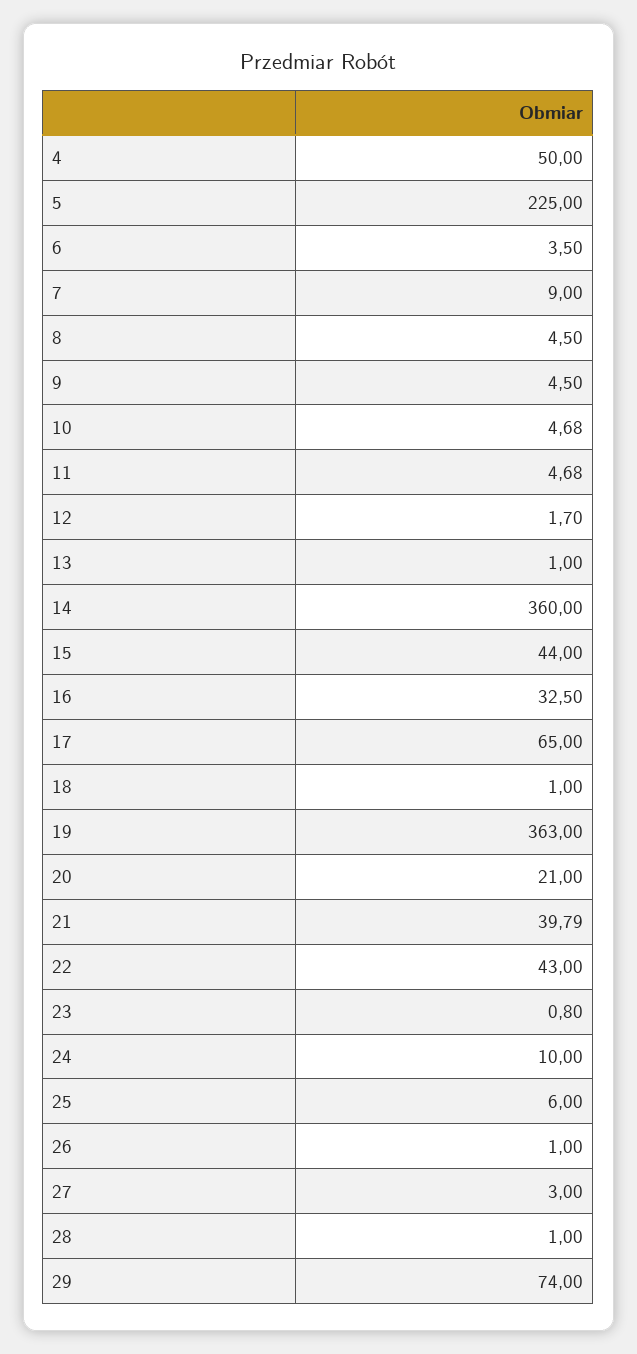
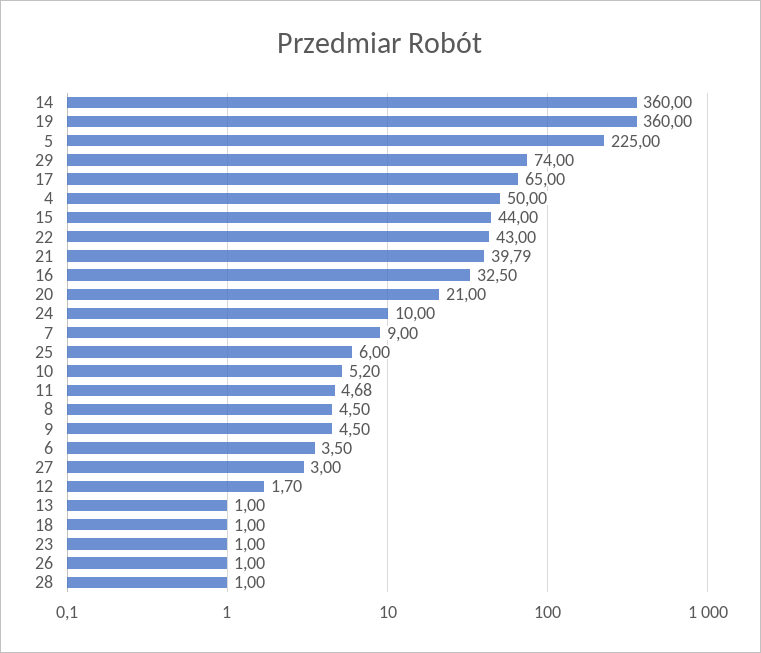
10: 4.68 -> 5.2
19: 363 -> 360
23: 0.8 -> 1

